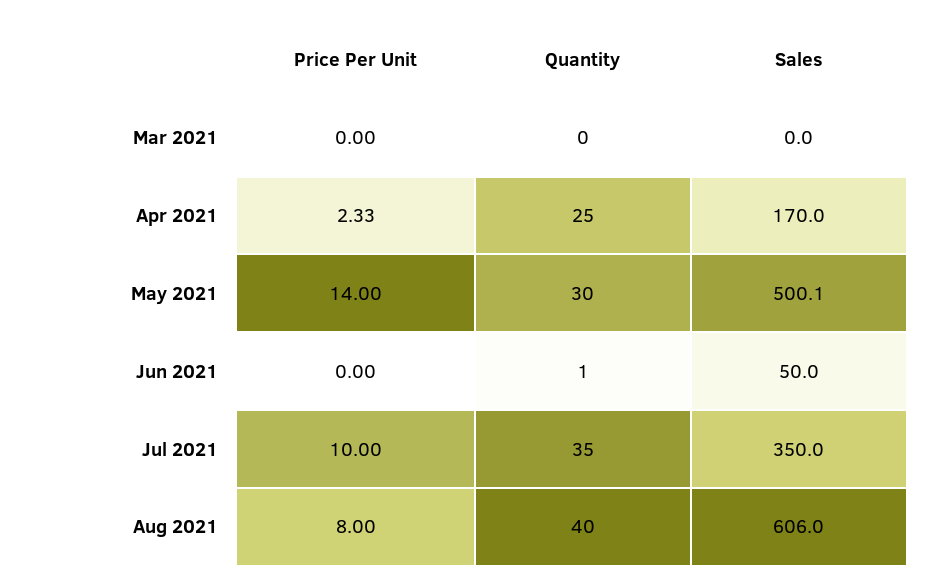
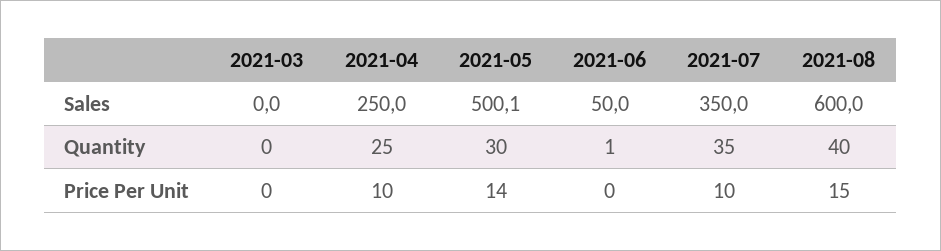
Price Per Unit, Apr 2021: 2.33 -> 10
Sales, Apr 2021: 170 -> 250
Price Per Unit, Aug 2021: 8 -> 15
Sales, Aug 2021: 606 -> 600

